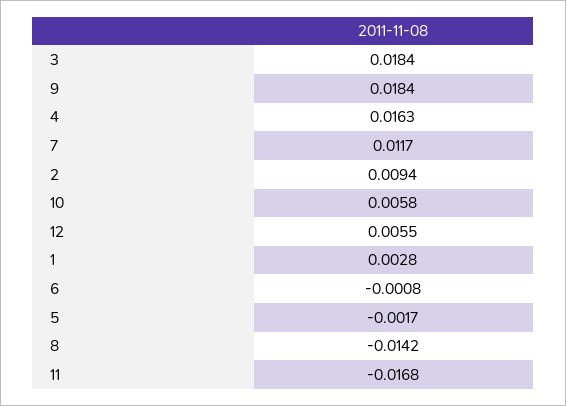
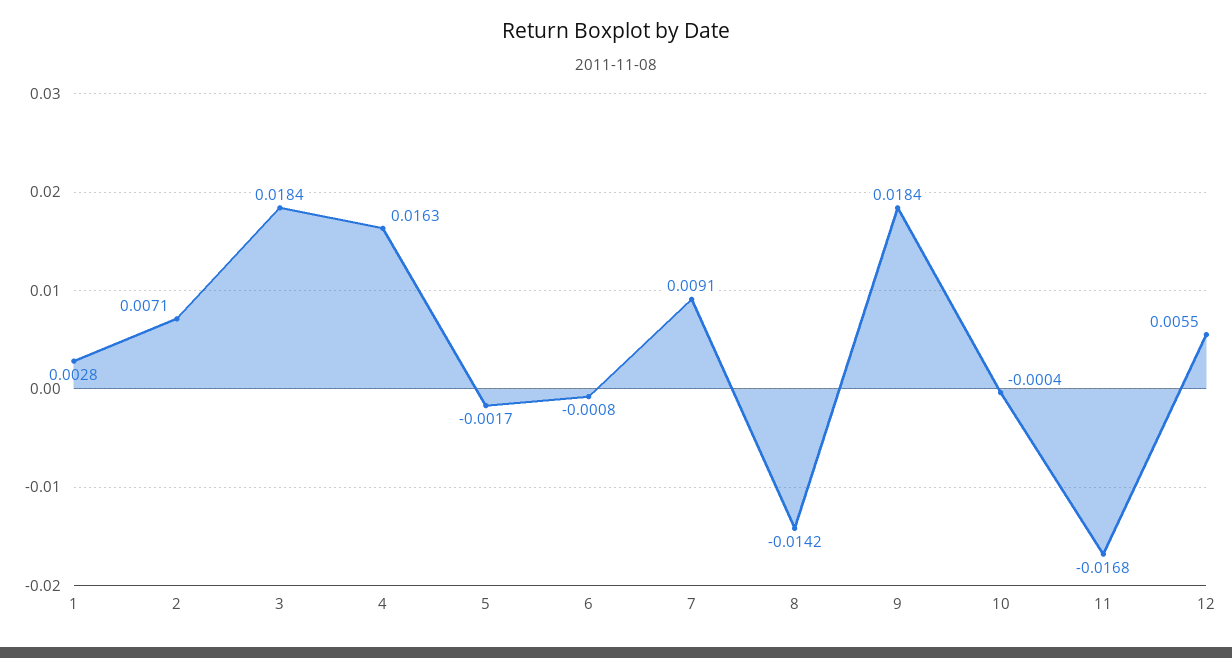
7: 0.0117 -> 0.0091
2: 0.0094 -> 0.0071
10: 0.0058 -> -0.0004

